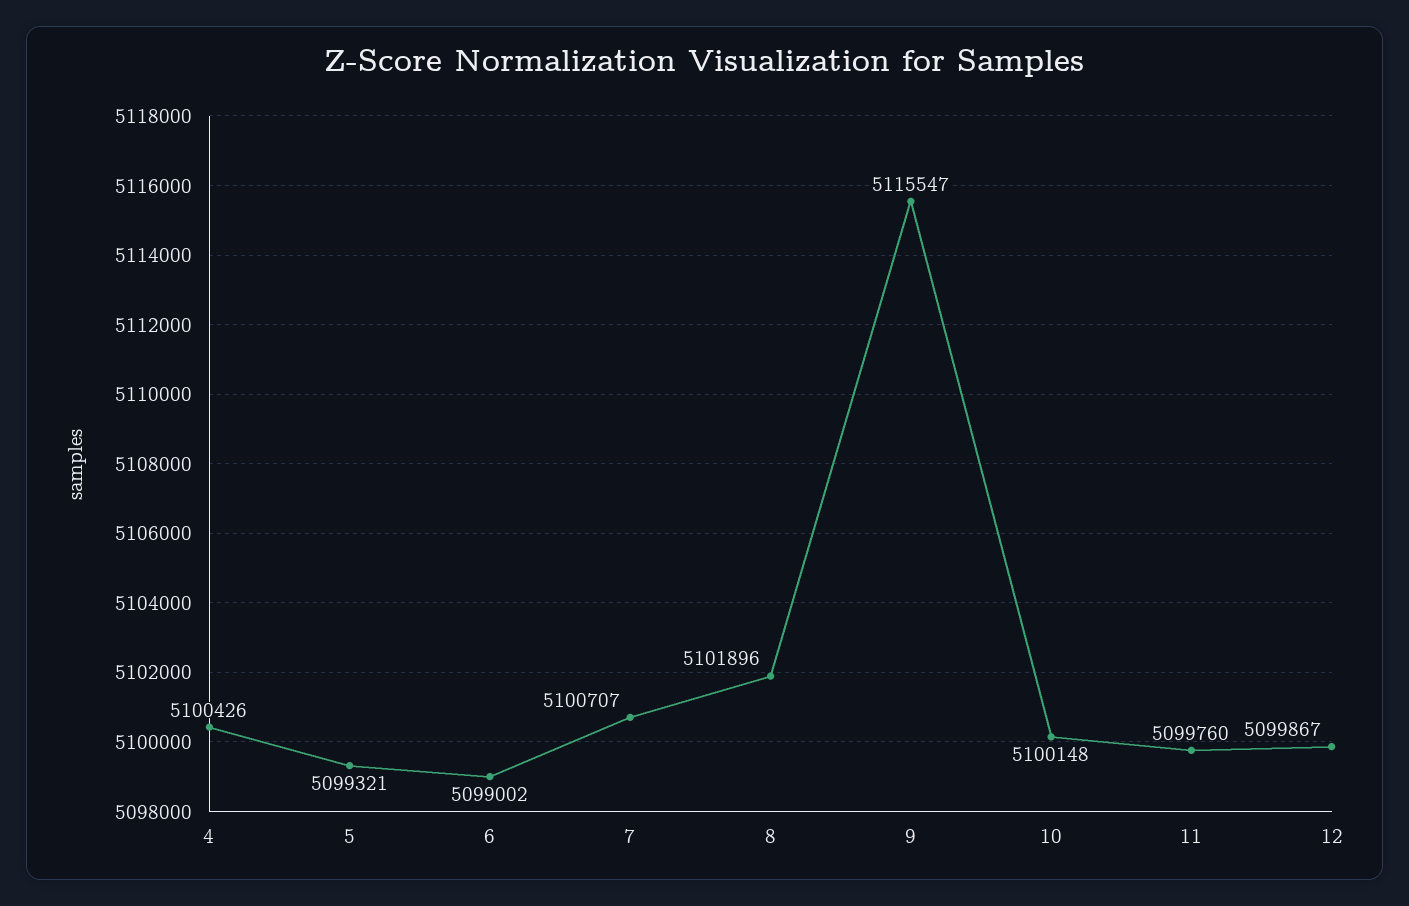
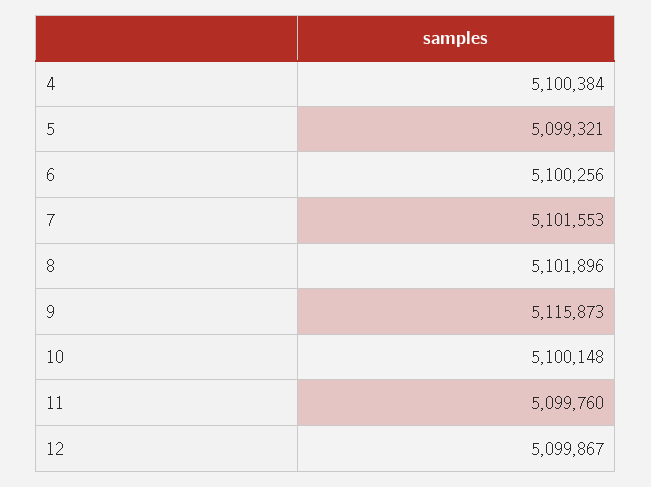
4: 5100426 -> 5100384
6: 5099002 -> 5100256
7: 5100707 -> 5101553
9: 5115547 -> 5115873

